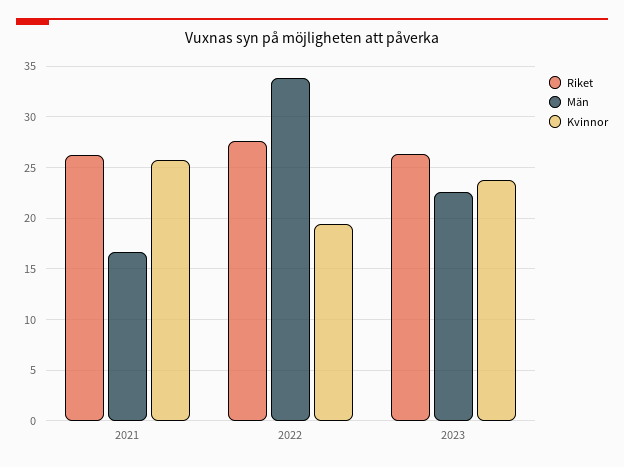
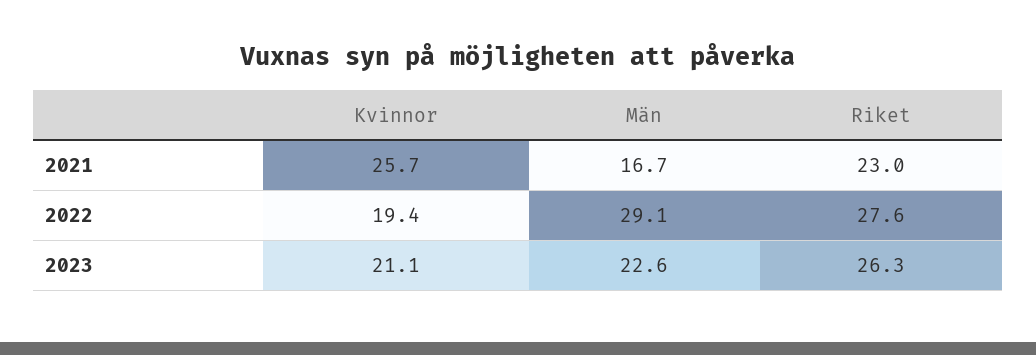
Riket, 2021: 26 -> 23
Män, 2022: 34 -> 29.1
Kvinnor, 2023: 24 -> 21.1

